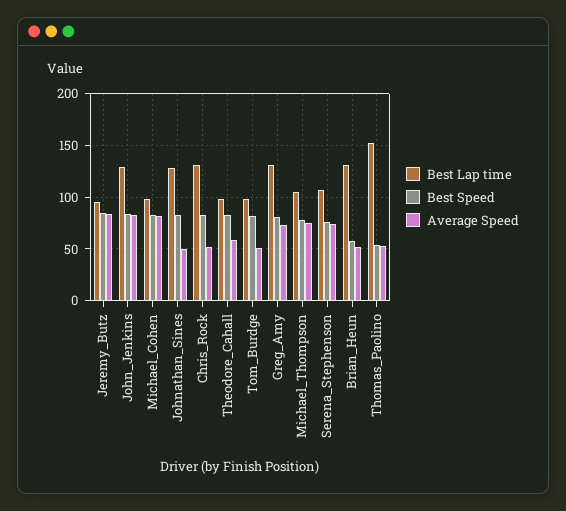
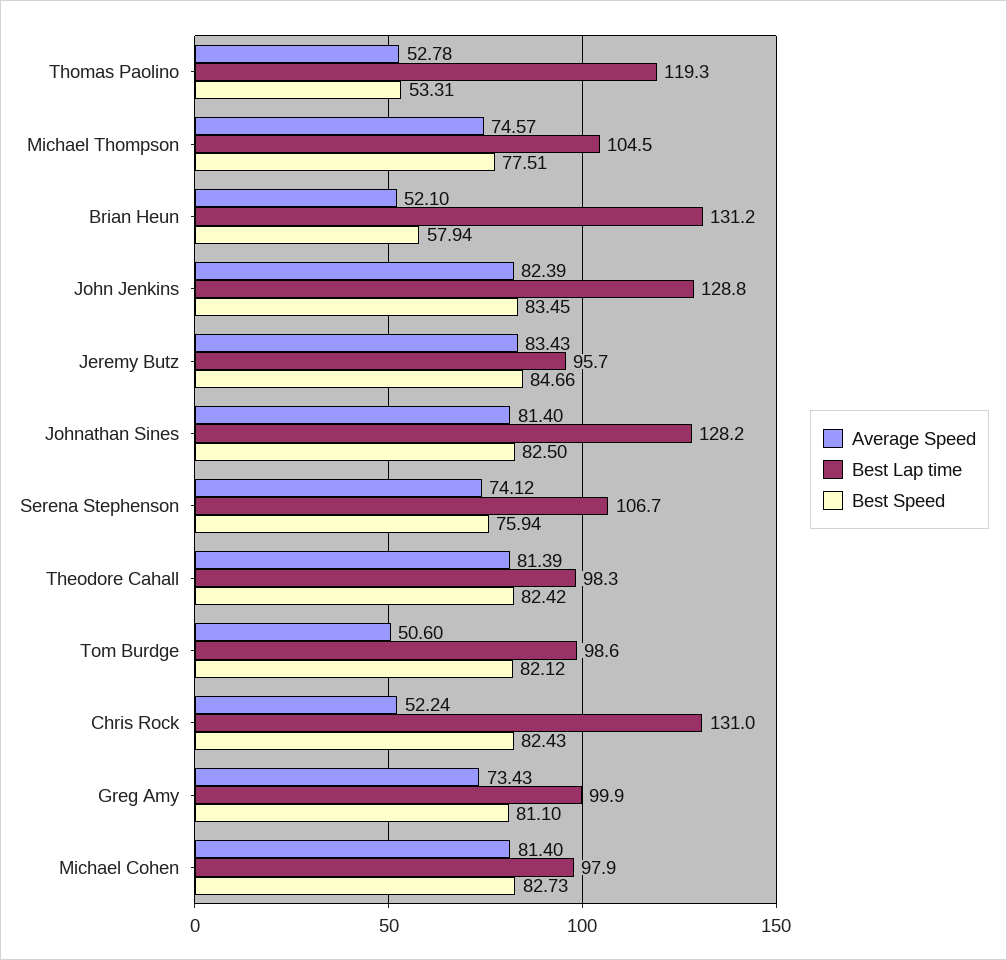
Average Speed, Johnathan_Sines: 50 -> 81.4
Average Speed, Theodore_Cahall: 60 -> 81.39
Best Lap time, Greg_Amy: 130 -> 99.9
Best Lap time, Thomas_Paolino: 150 -> 119.3

